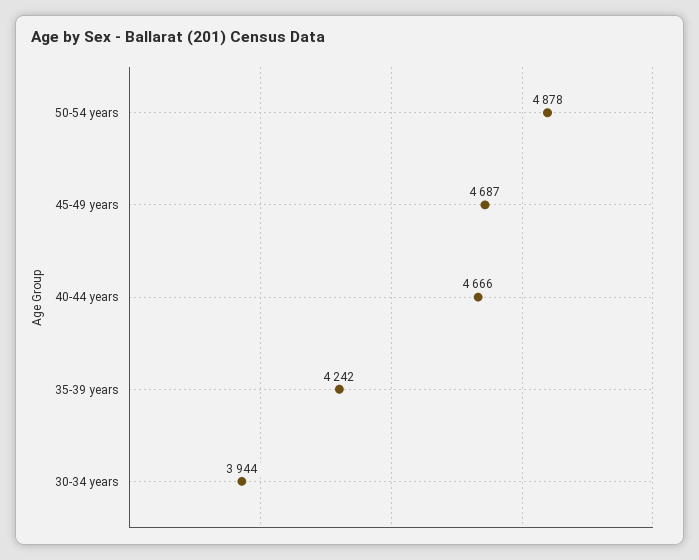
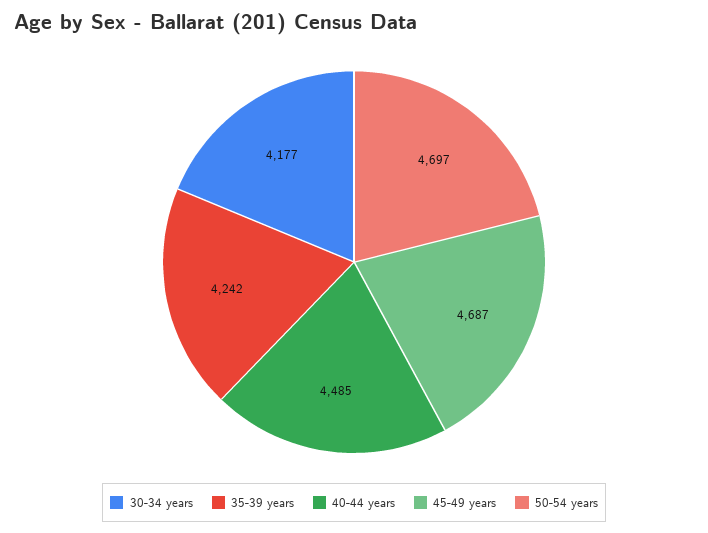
50-54 years: 4878 -> 4697
40-44 years: 4666 -> 4485
30-34 years: 3944 -> 4177

